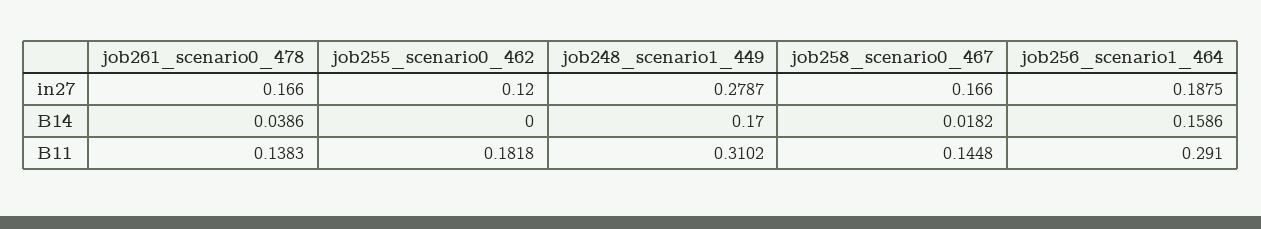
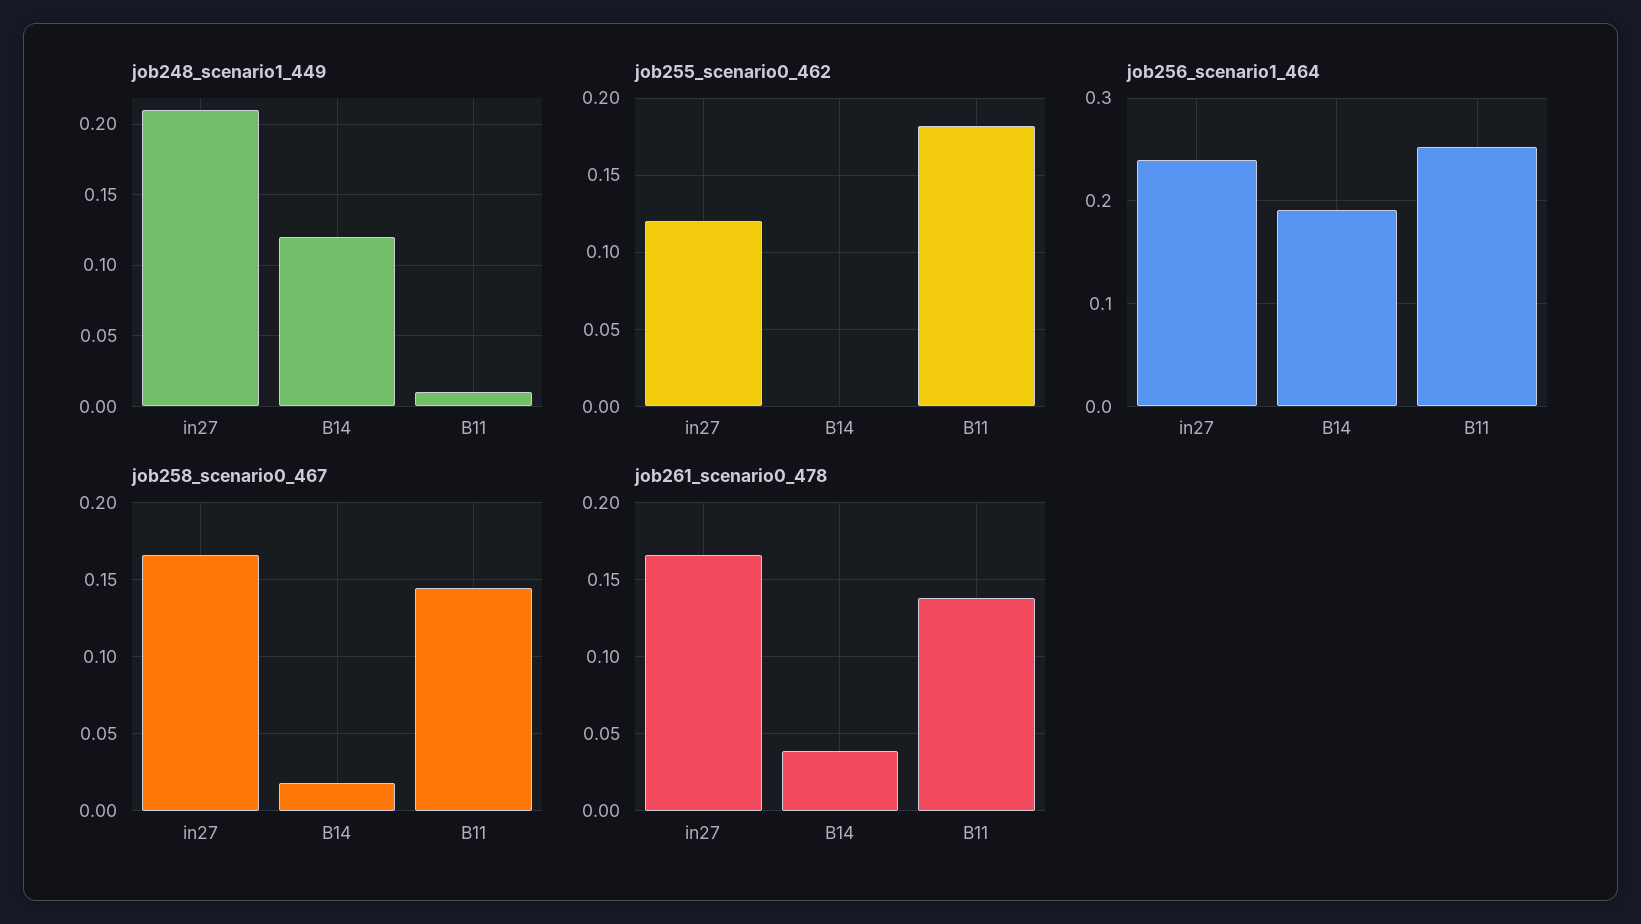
job248_scenario1_449, in27: 0.2787 -> 0.21
job256_scenario1_464, in27: 0.1875 -> 0.24
job248_scenario1_449, B14: 0.17 -> 0.12
job256_scenario1_464, B14: 0.1586 -> 0.19
job248_scenario1_449, B11: 0.3102 -> 0.01
job256_scenario1_464, B11: 0.291 -> 0.25

